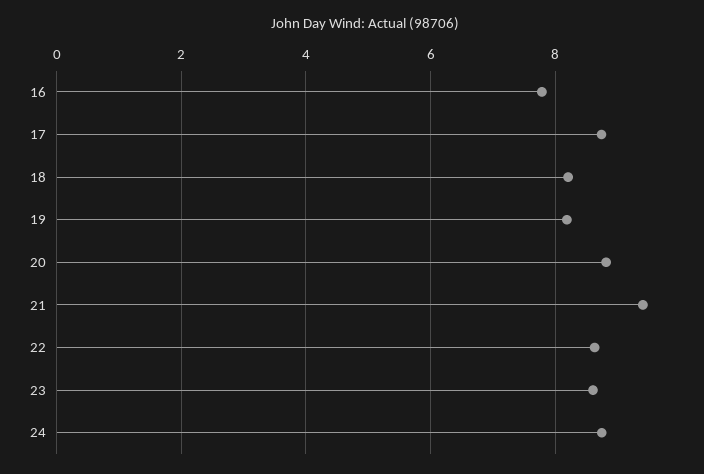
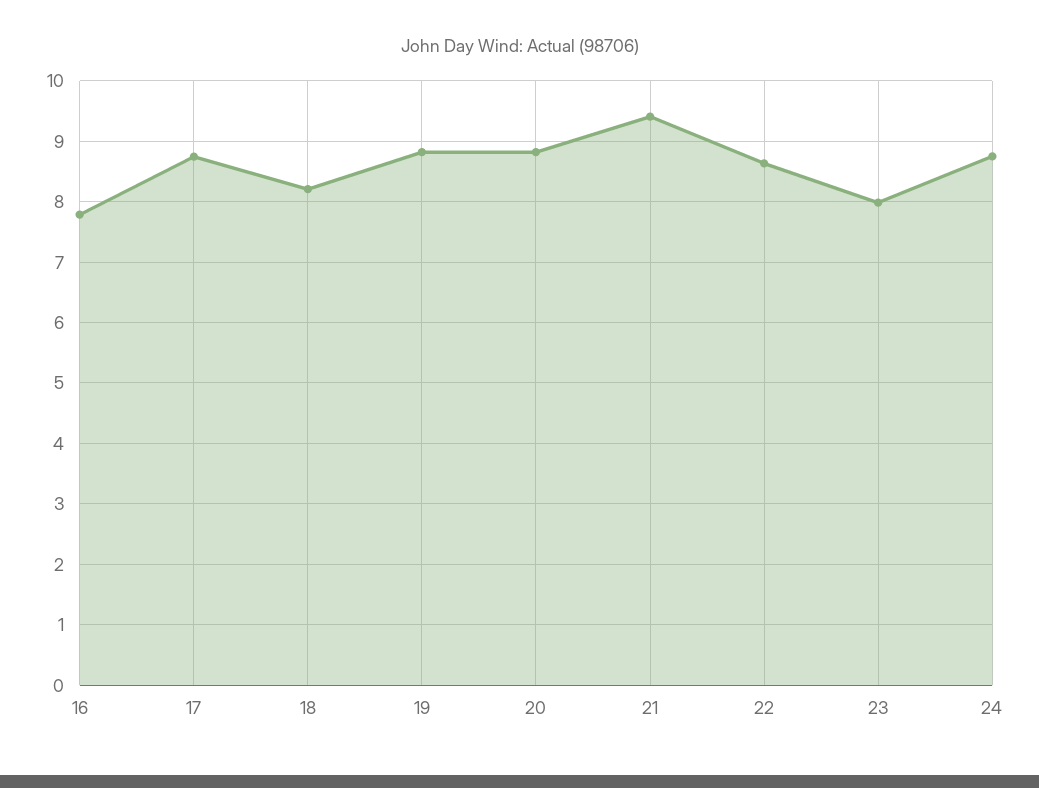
19: 8.2 -> 8.8
23: 8.6 -> 8

